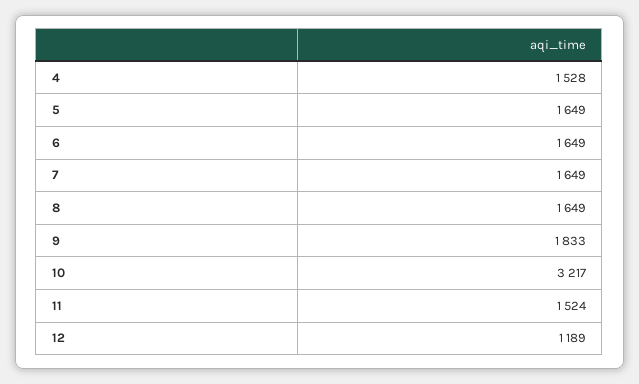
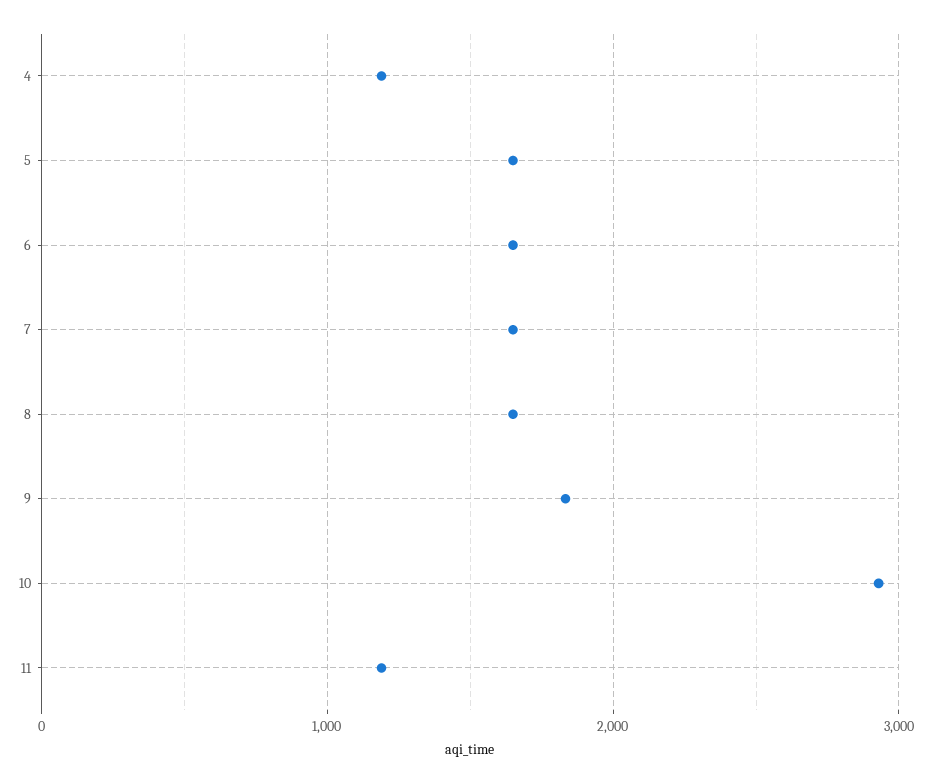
4: 1528 -> 1200
10: 3217 -> 2900
11: 1524 -> 1200
12: 1189 -> none

